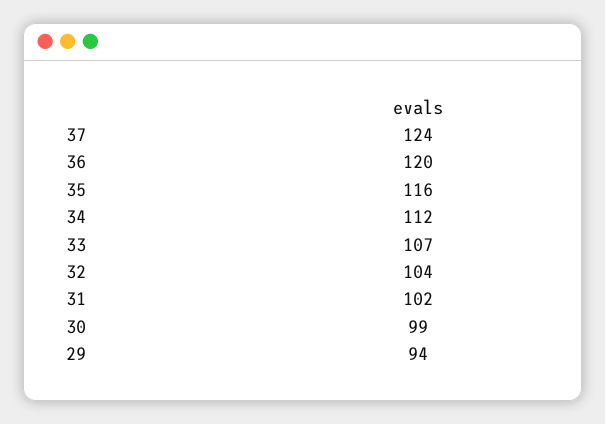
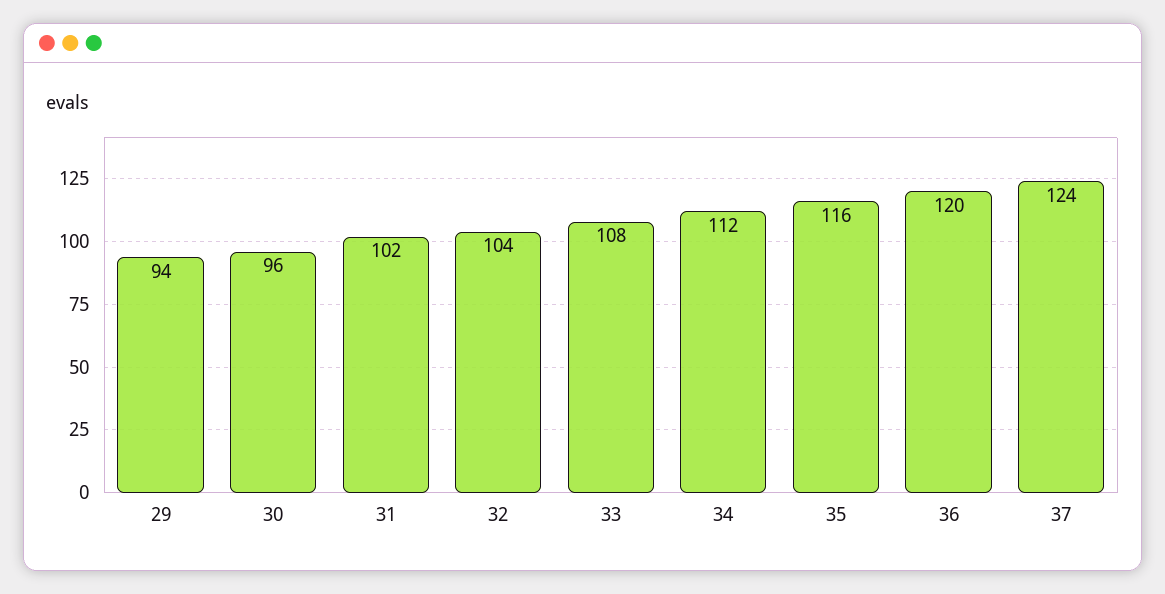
33: 107 -> 108
30: 99 -> 96

